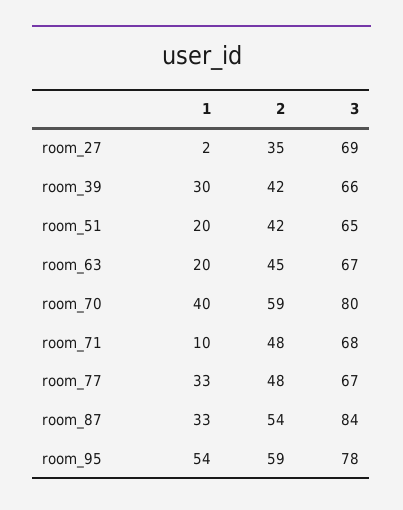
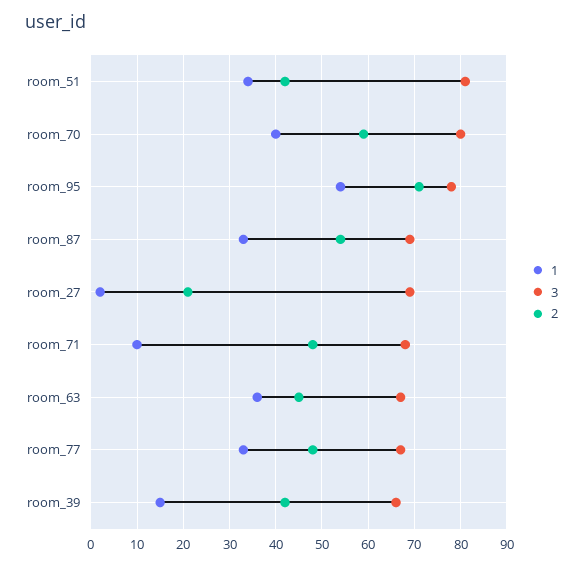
2, room_27: 35 -> 20
1, room_39: 30 -> 15
1, room_51: 20 -> 35
3, room_51: 65 -> 80
1, room_63: 20 -> 35
3, room_87: 84 -> 70
2, room_95: 59 -> 70

